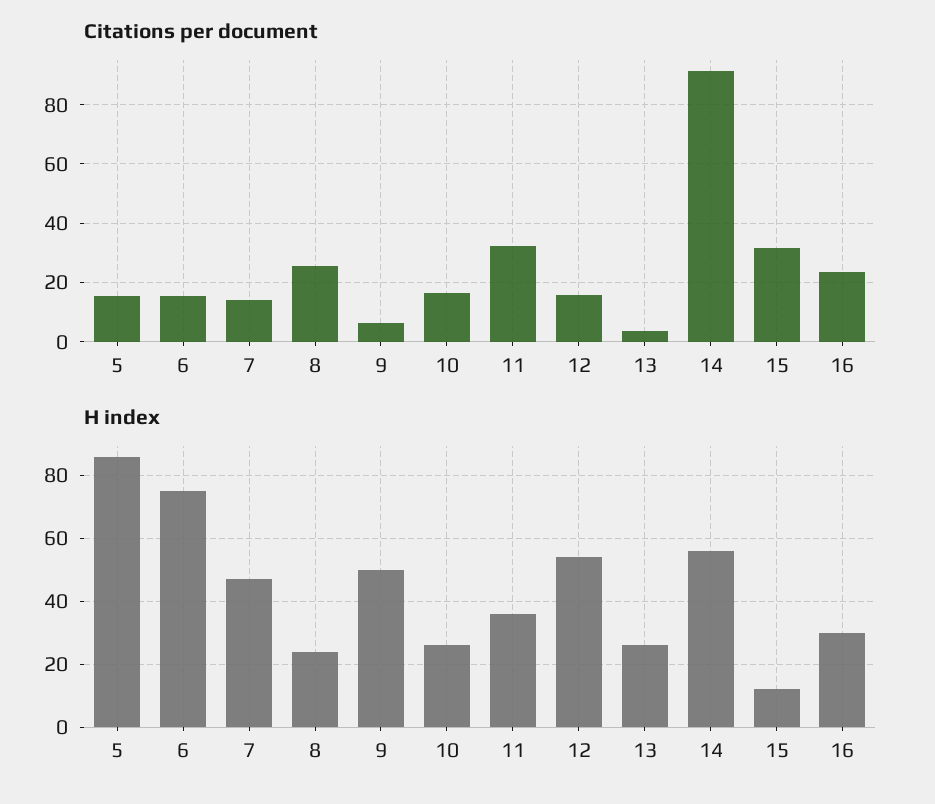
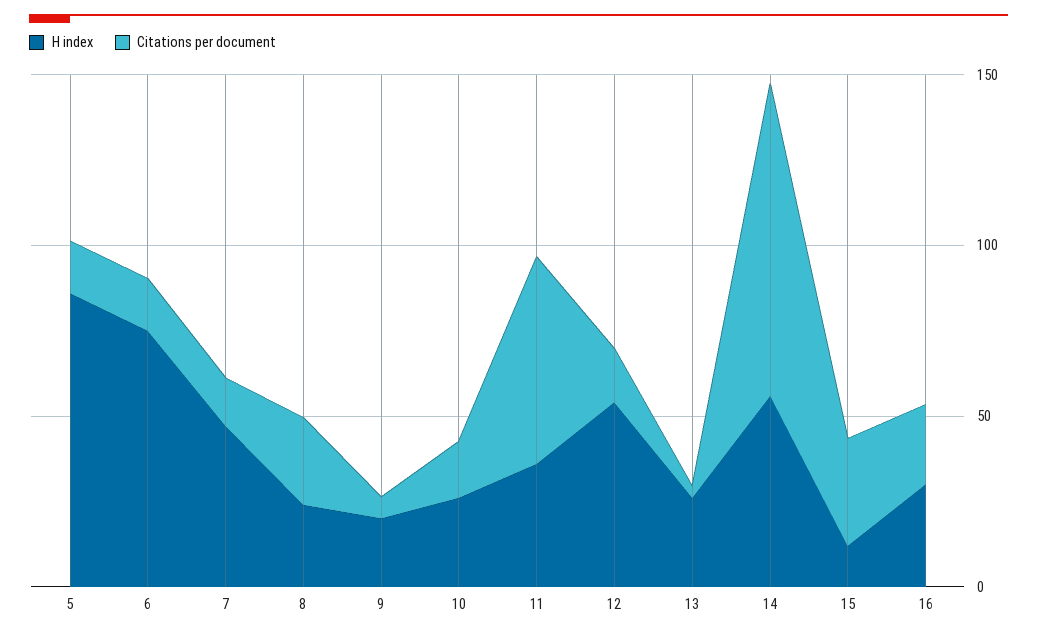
Citations per document, 11: 32.5 -> 60
H index, 9: 50 -> 20

